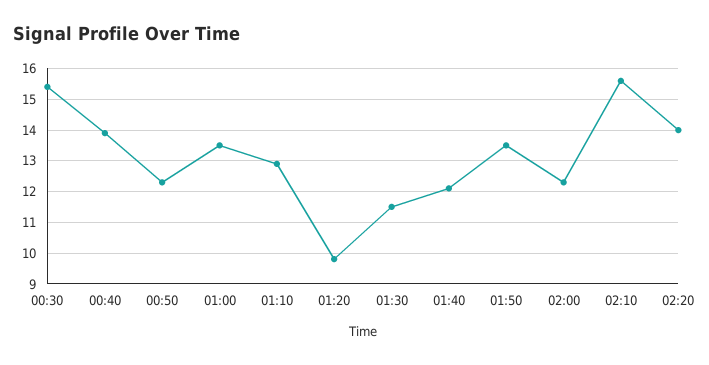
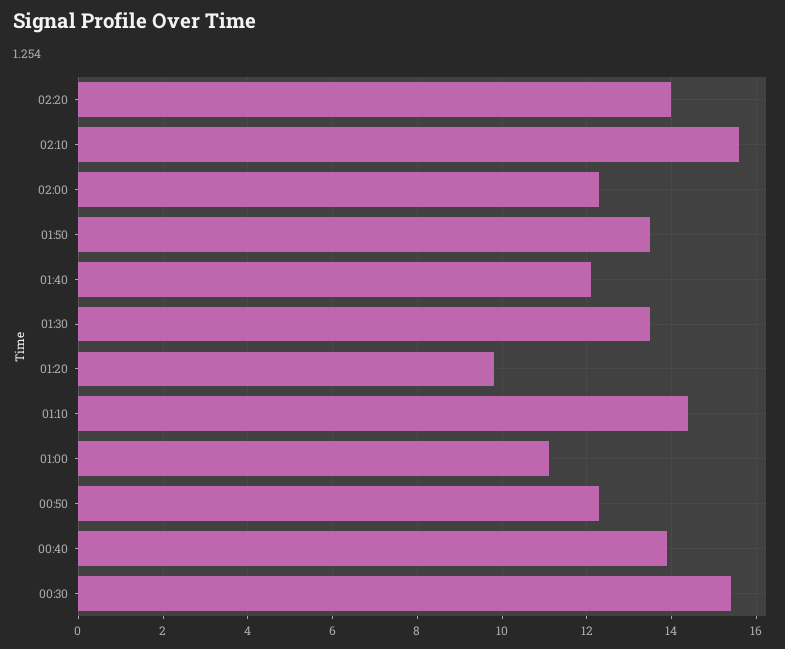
01:00: 13.5 -> 11
01:10: 13 -> 14.5
01:30: 11.5 -> 13.5

